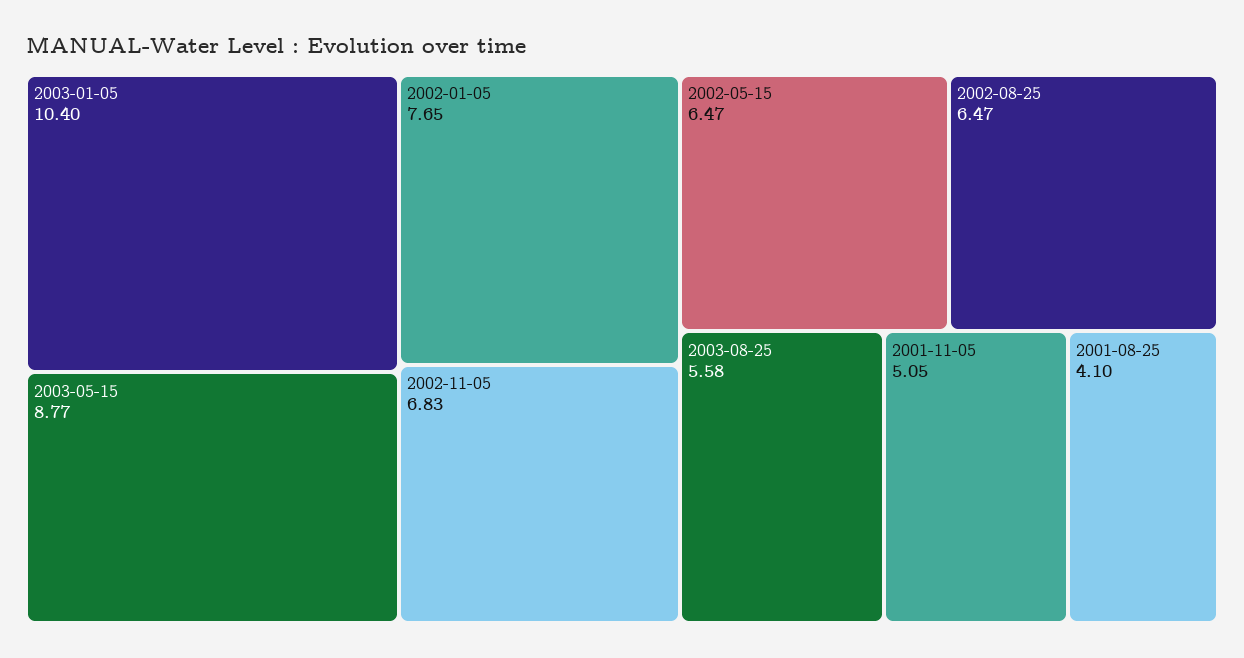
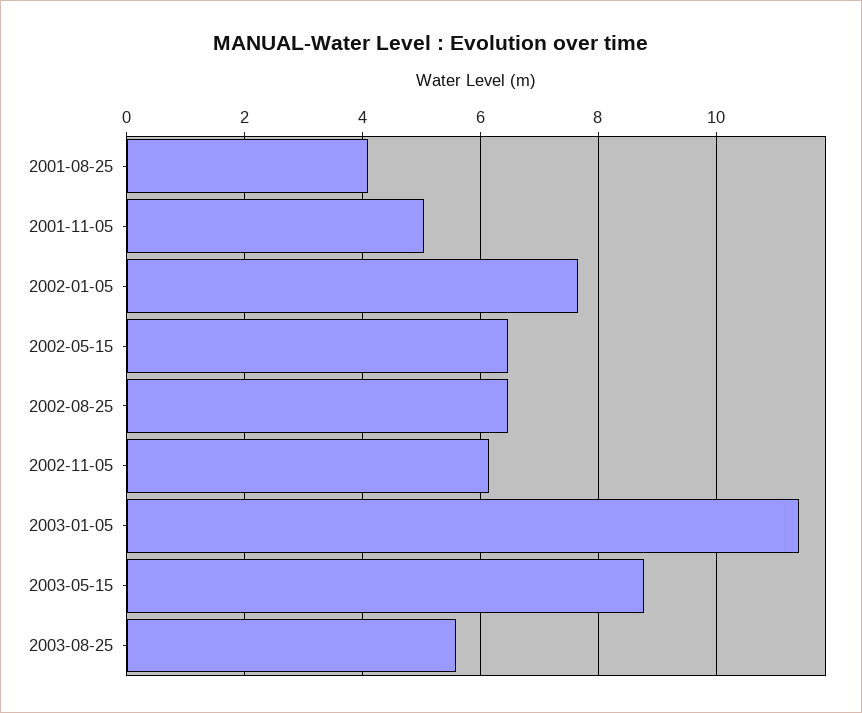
2003-01-05: 10.4 -> 11.4
2002-11-05: 6.83 -> 6.2

